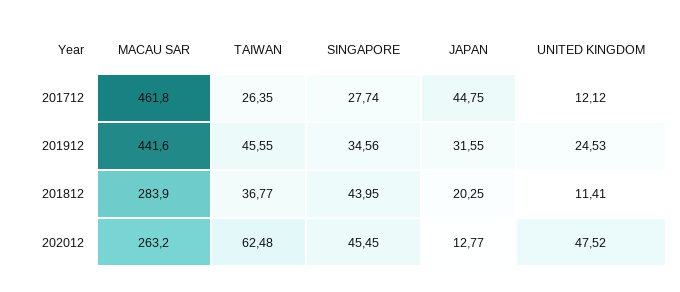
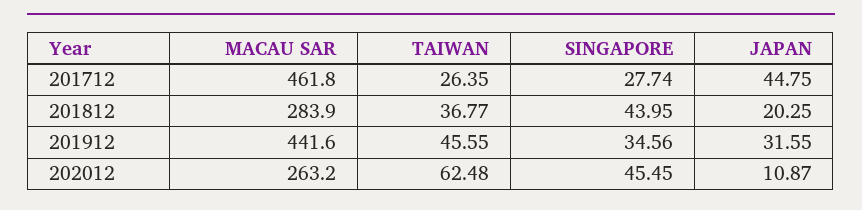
UNITED KINGDOM, 201712: 12.12 -> none
UNITED KINGDOM, 201912: 24.53 -> none
UNITED KINGDOM, 201812: 11.41 -> none
JAPAN, 202012: 12.77 -> 10.87
UNITED KINGDOM, 202012: 47.52 -> none

